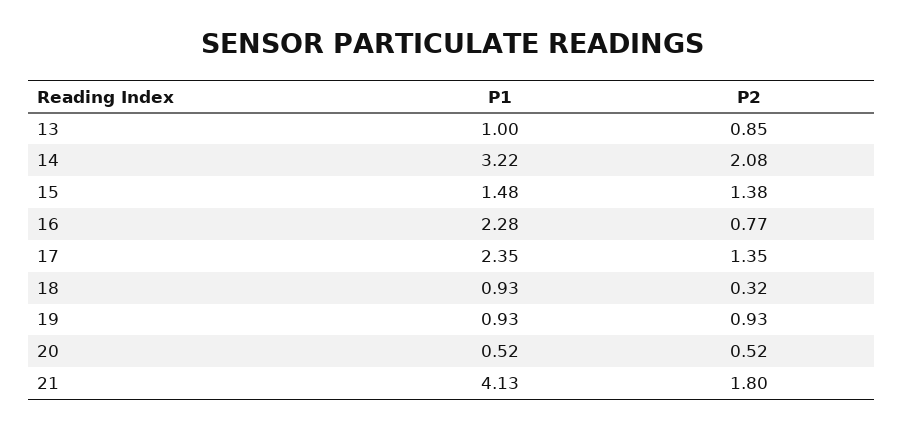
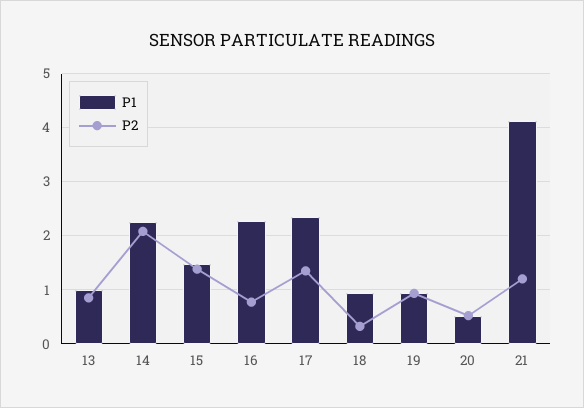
P1, 14: 3.22 -> 2.2
P2, 21: 1.8 -> 1.2

